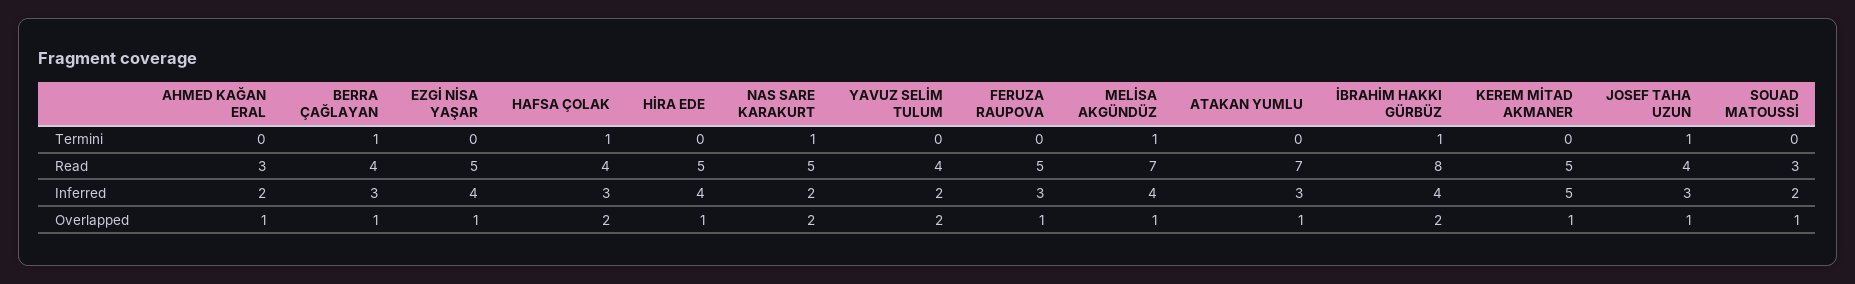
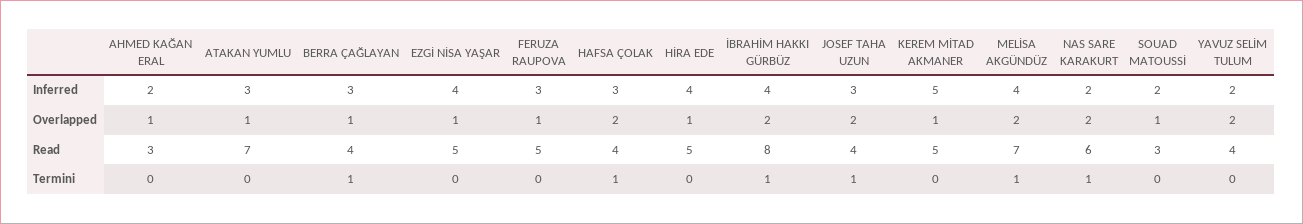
NAS SARE KARAKURT, Read: 5 -> 6
MELİSA AKGÜNDÜZ, Overlapped: 1 -> 2
JOSEF TAHA UZUN, Overlapped: 1 -> 2

